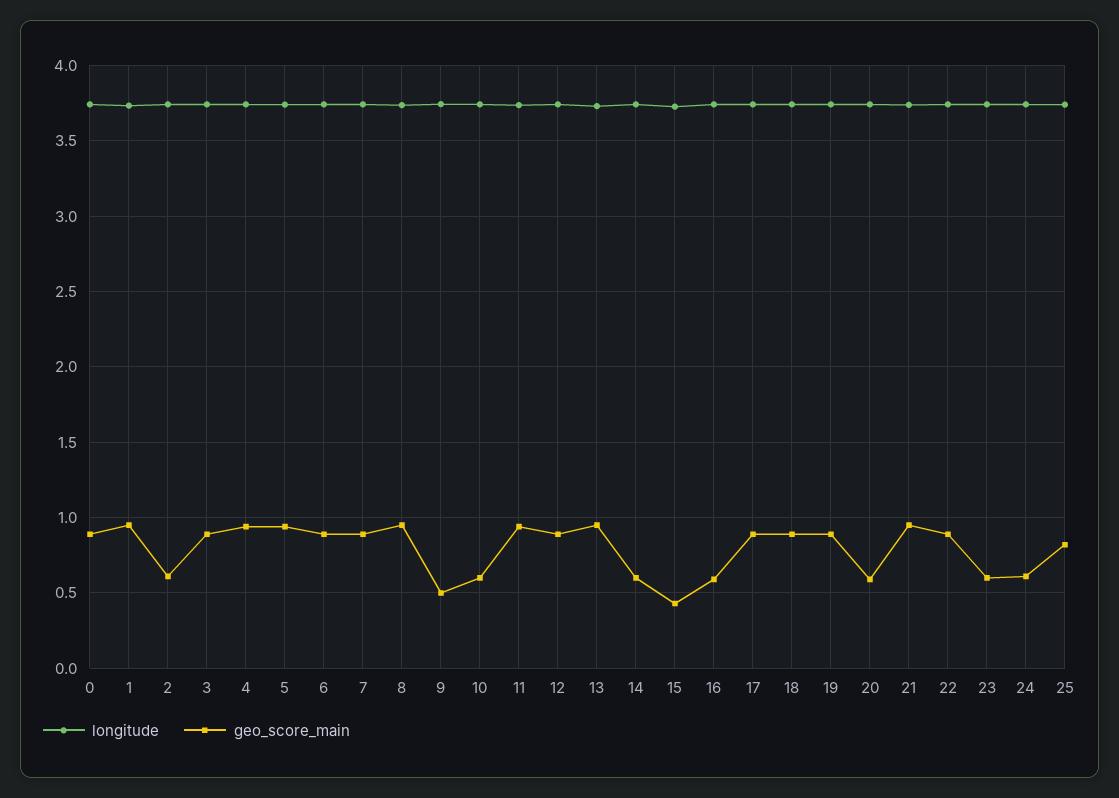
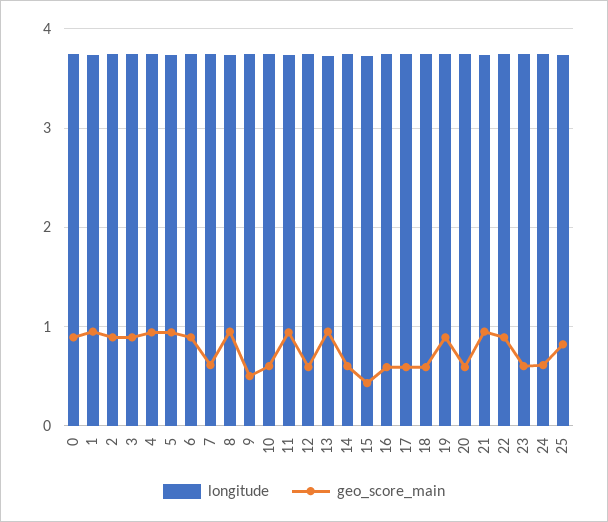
geo_score_main, 2: 0.6 -> 0.9
geo_score_main, 7: 0.9 -> 0.6
geo_score_main, 12: 0.9 -> 0.6
geo_score_main, 17: 0.9 -> 0.6
geo_score_main, 18: 0.9 -> 0.6

